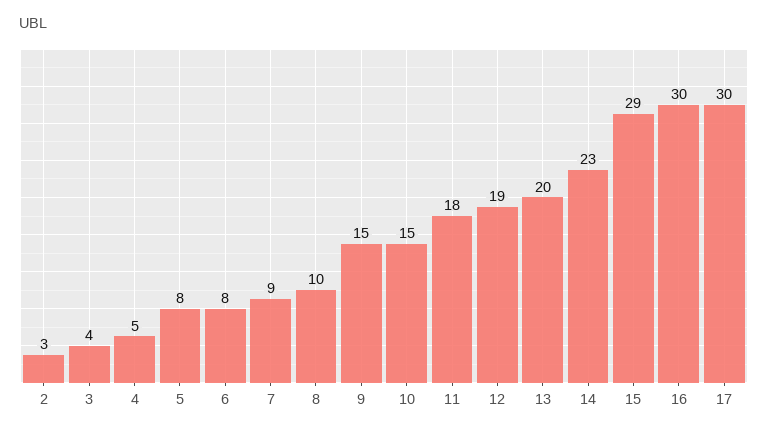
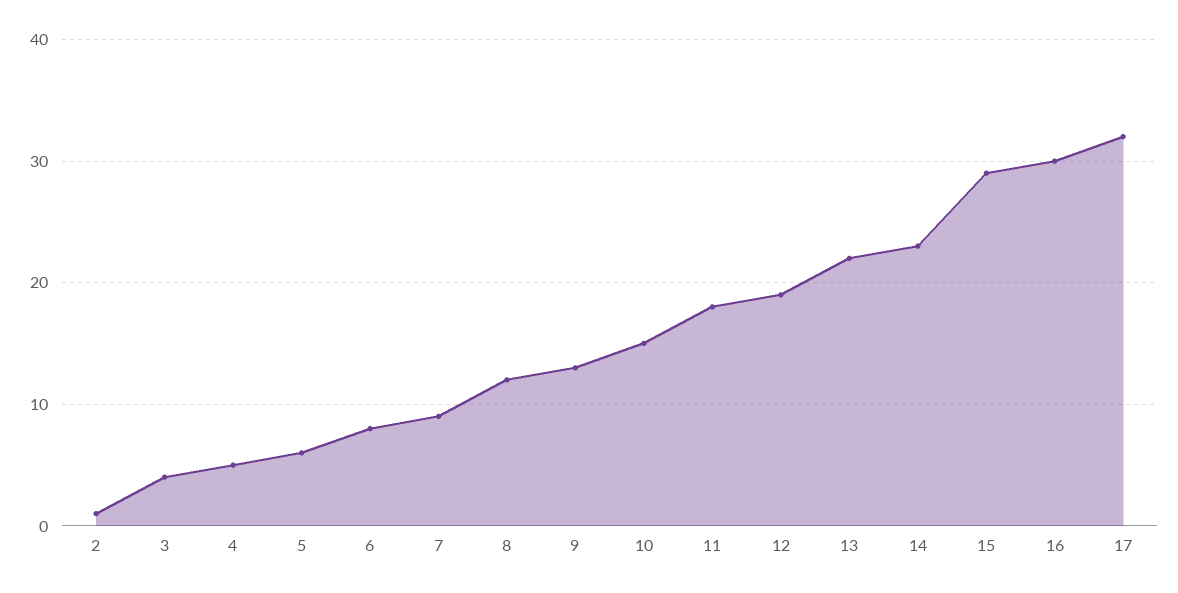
2: 3 -> 1
5: 8 -> 6
8: 10 -> 12
9: 15 -> 13
13: 20 -> 22
17: 30 -> 32

